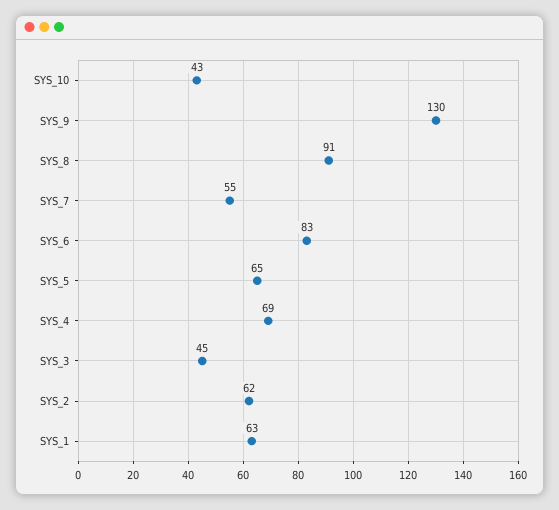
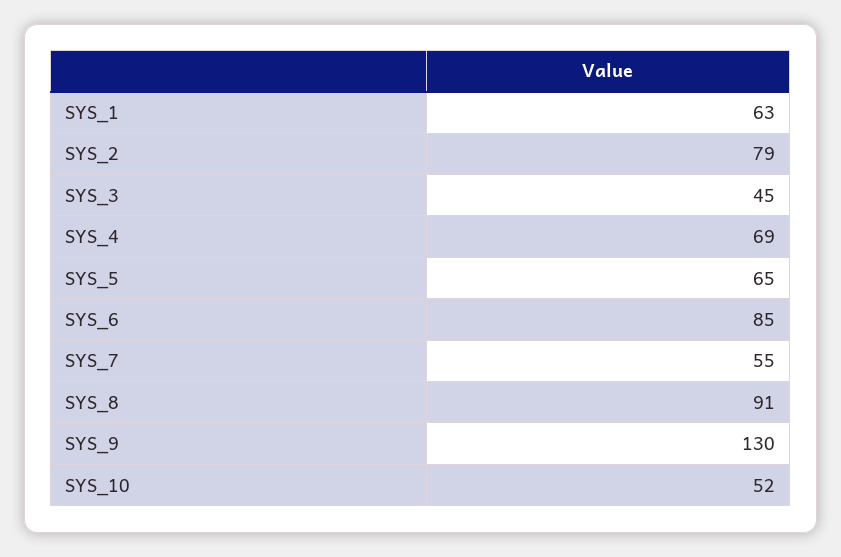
SYS_10: 43 -> 52
SYS_6: 83 -> 85
SYS_2: 62 -> 79

